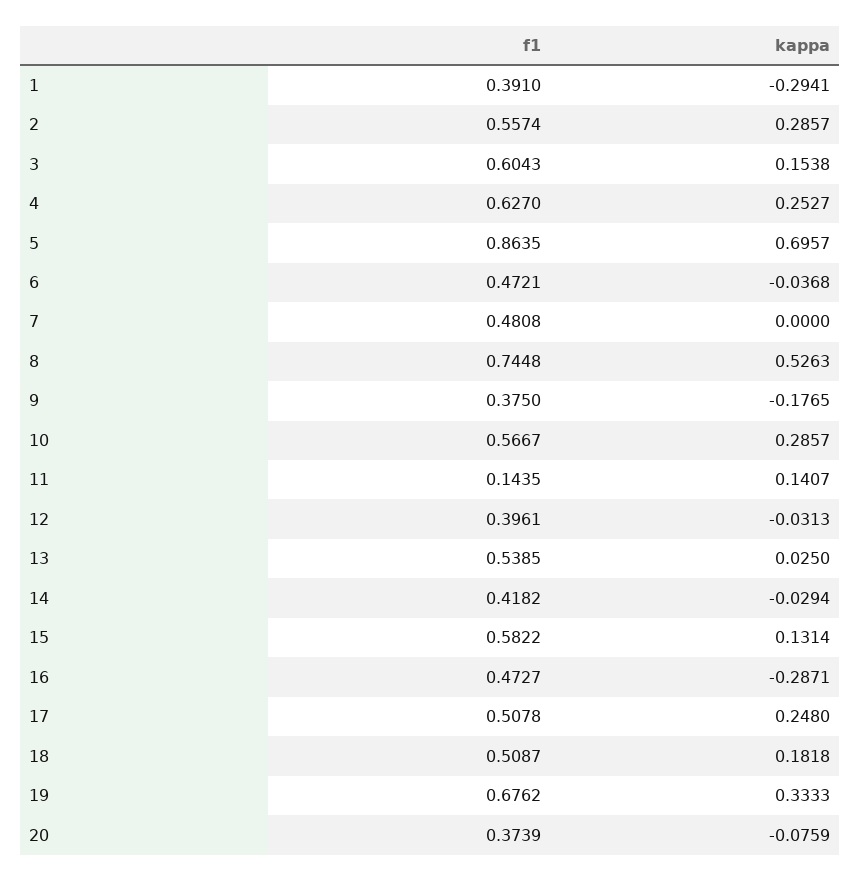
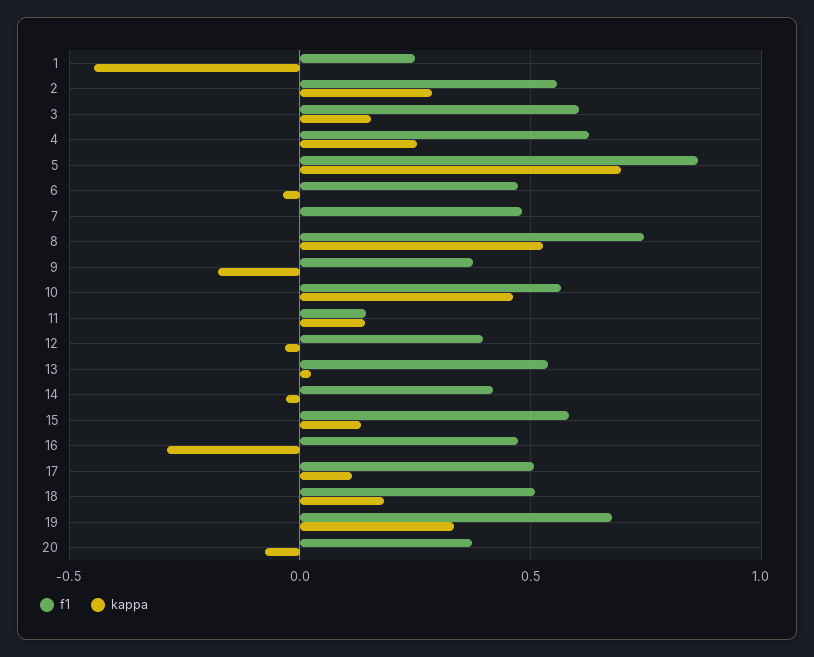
f1, 1: 0.391 -> 0.25
kappa, 1: -0.2941 -> -0.45
kappa, 10: 0.2857 -> 0.45
kappa, 17: 0.248 -> 0.1

